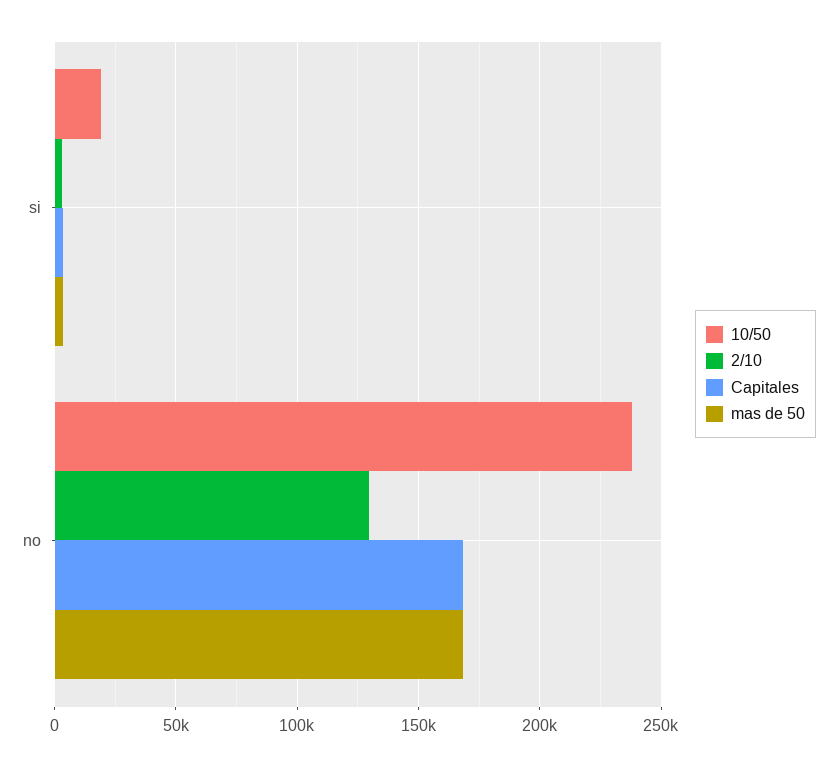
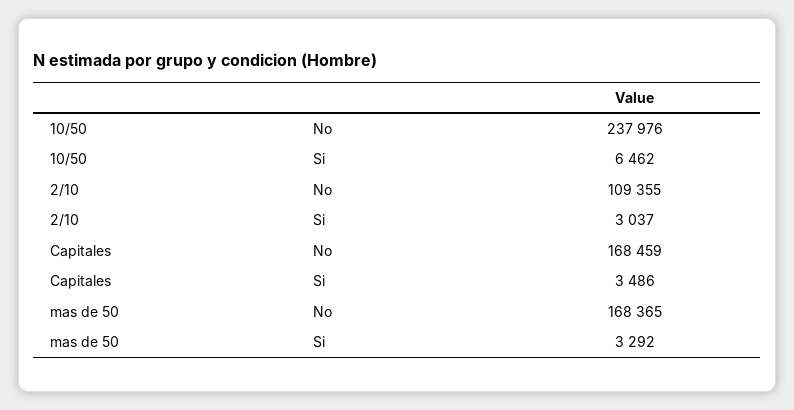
10/50, si: 20000 -> 6462
2/10, no: 130000 -> 109355

